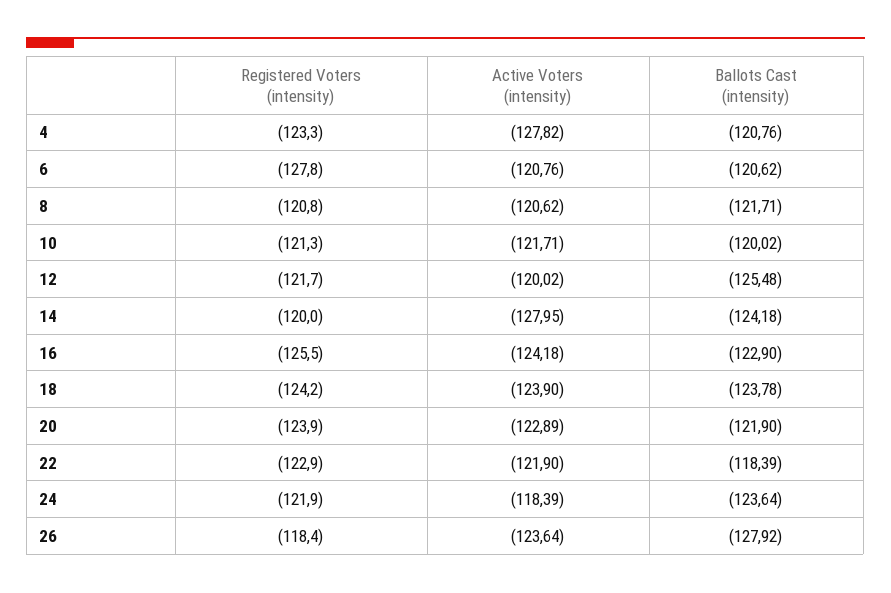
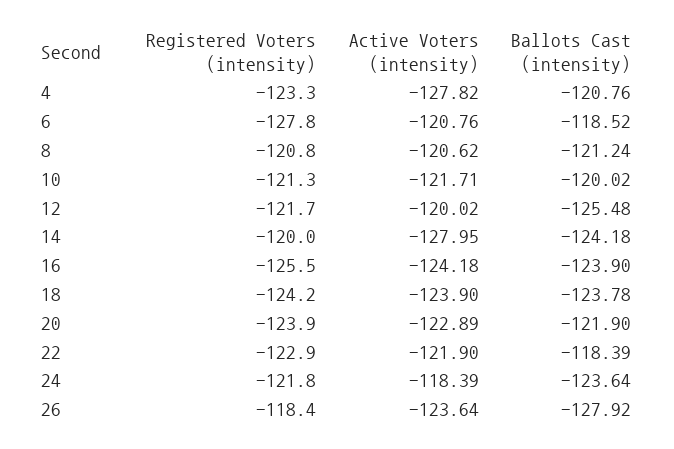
Ballots Cast (intensity), 6: -120.62 -> -118.52
Ballots Cast (intensity), 8: -121.71 -> -121.24
Ballots Cast (intensity), 16: -122.9 -> -123.9
Registered Voters (intensity), 24: -121.9 -> -121.8

